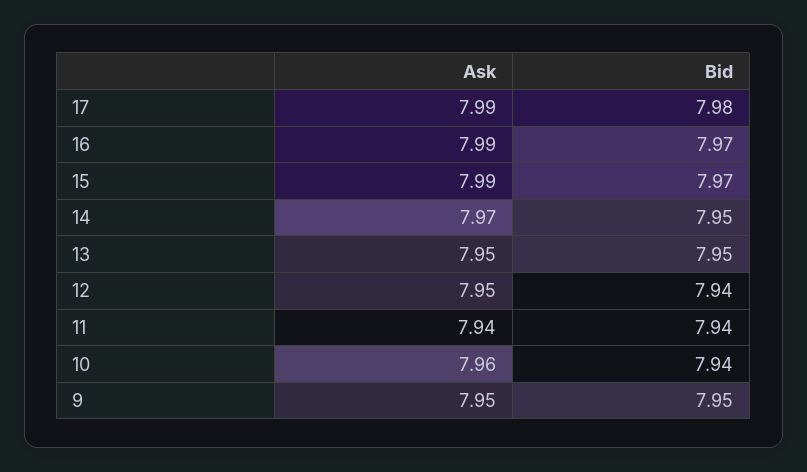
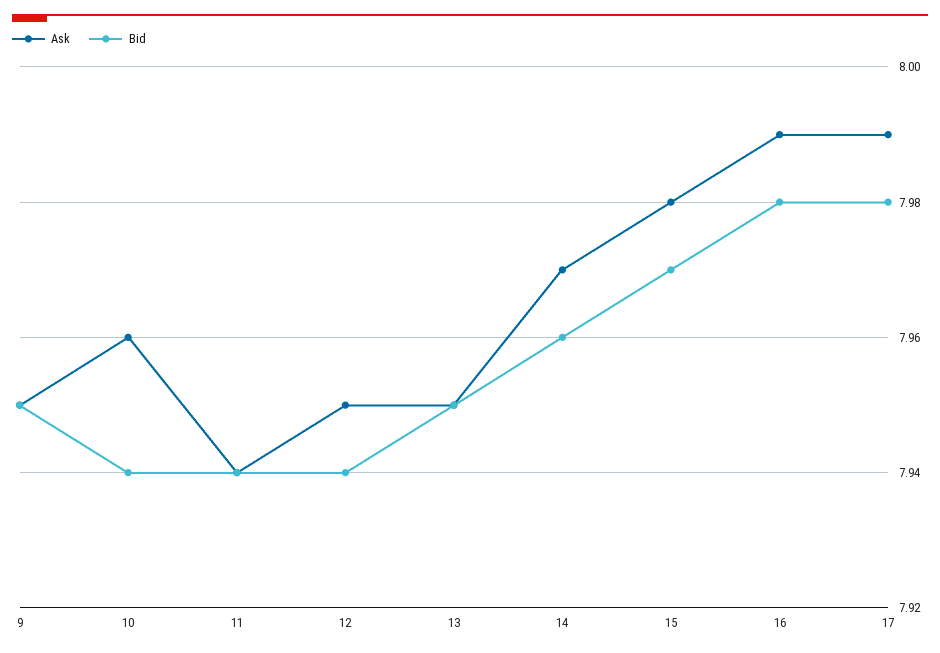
Bid, 16: 7.97 -> 7.98
Ask, 15: 7.99 -> 7.98
Bid, 14: 7.95 -> 7.96

